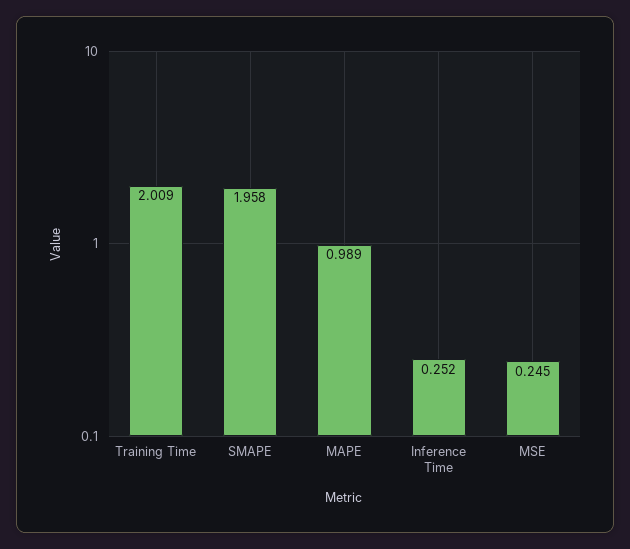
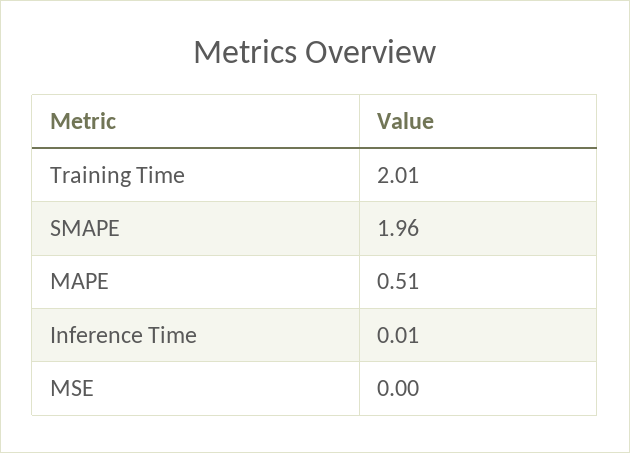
MAPE: 0.989 -> 0.51
Inference Time: 0.252 -> 0.01
MSE: 0.245 -> 0

